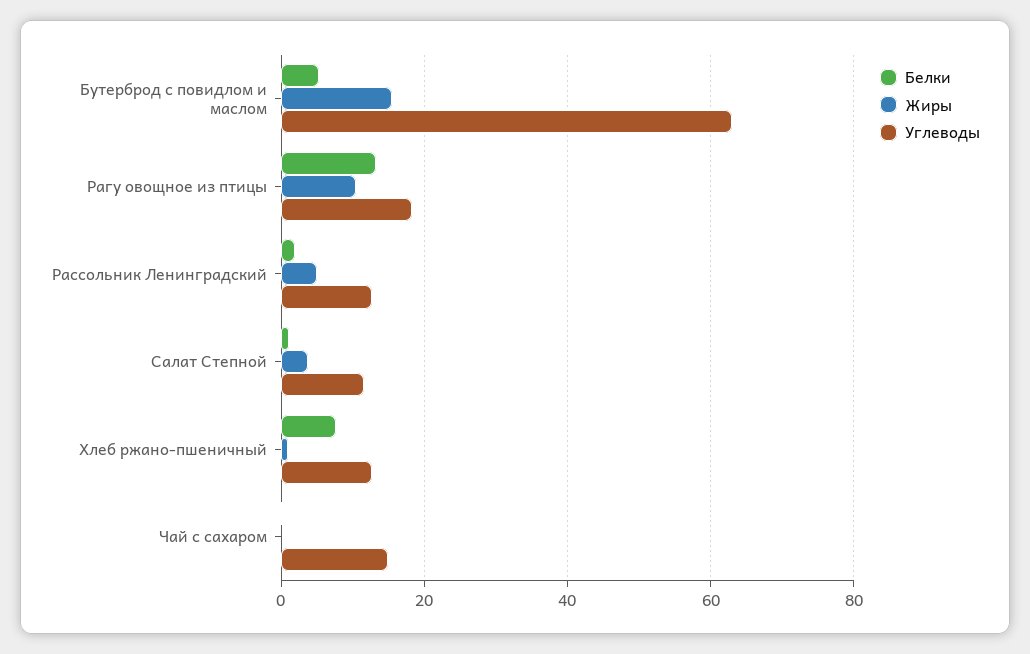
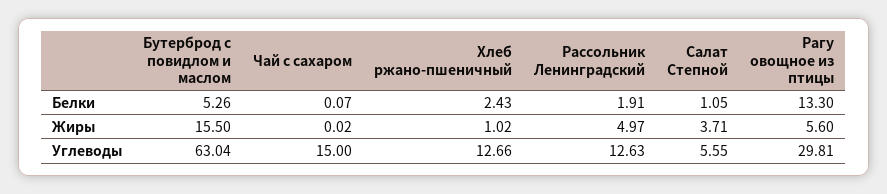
Жиры, Рагу овощное из птицы: 10 -> 5.6
Углеводы, Рагу овощное из птицы: 18 -> 29.81
Углеводы, Салат Степной: 12 -> 5.55
Белки, Хлеб ржано-пшеничный: 8 -> 2.43

